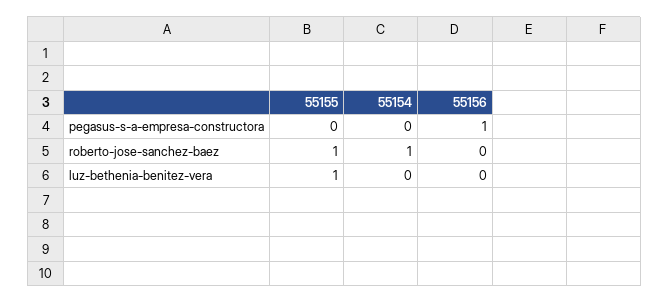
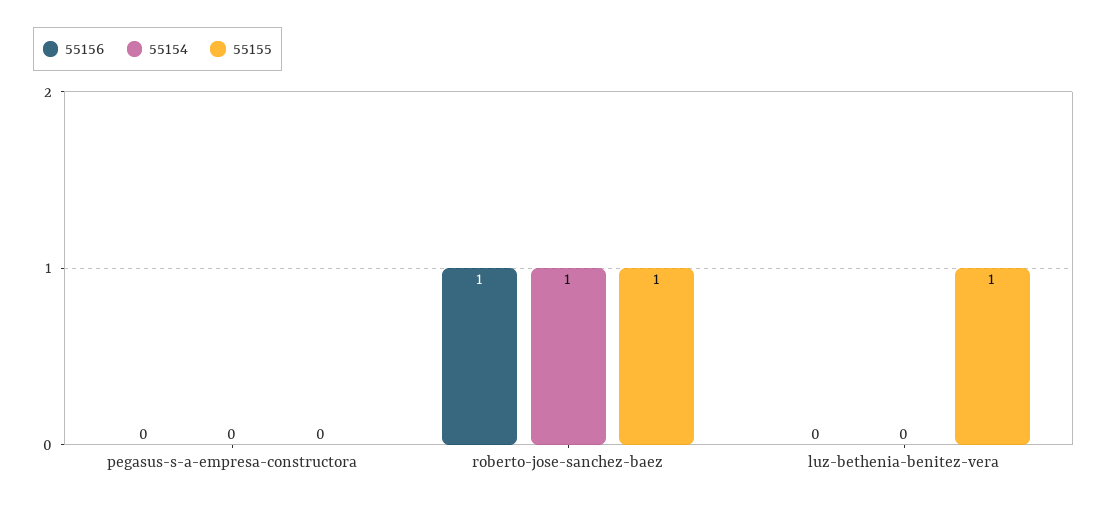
55156, pegasus-s-a-empresa-constructora: 1 -> 0
55156, roberto-jose-sanchez-baez: 0 -> 1

